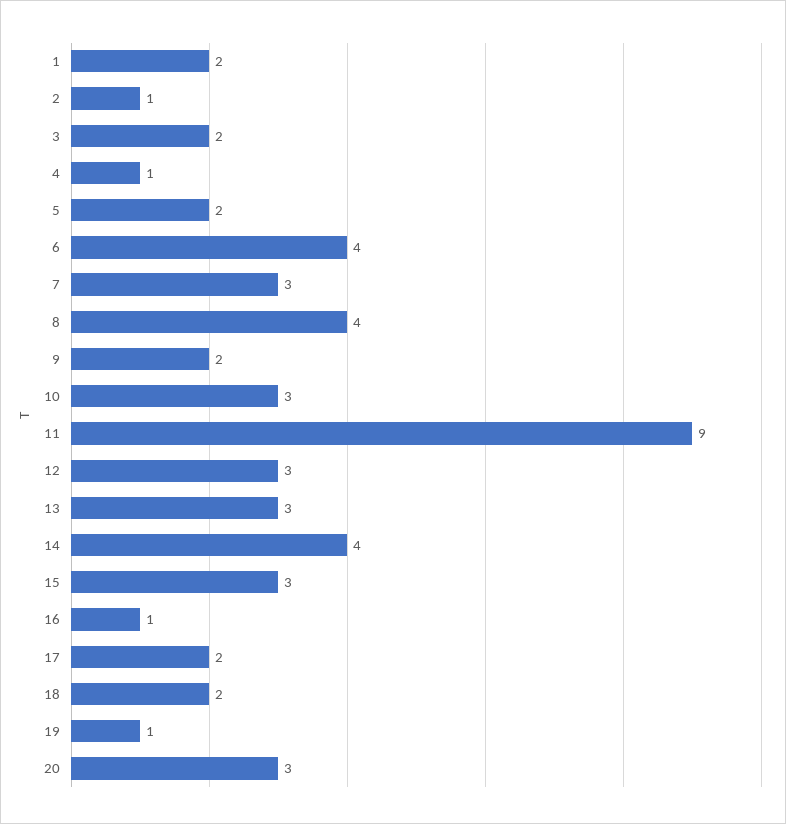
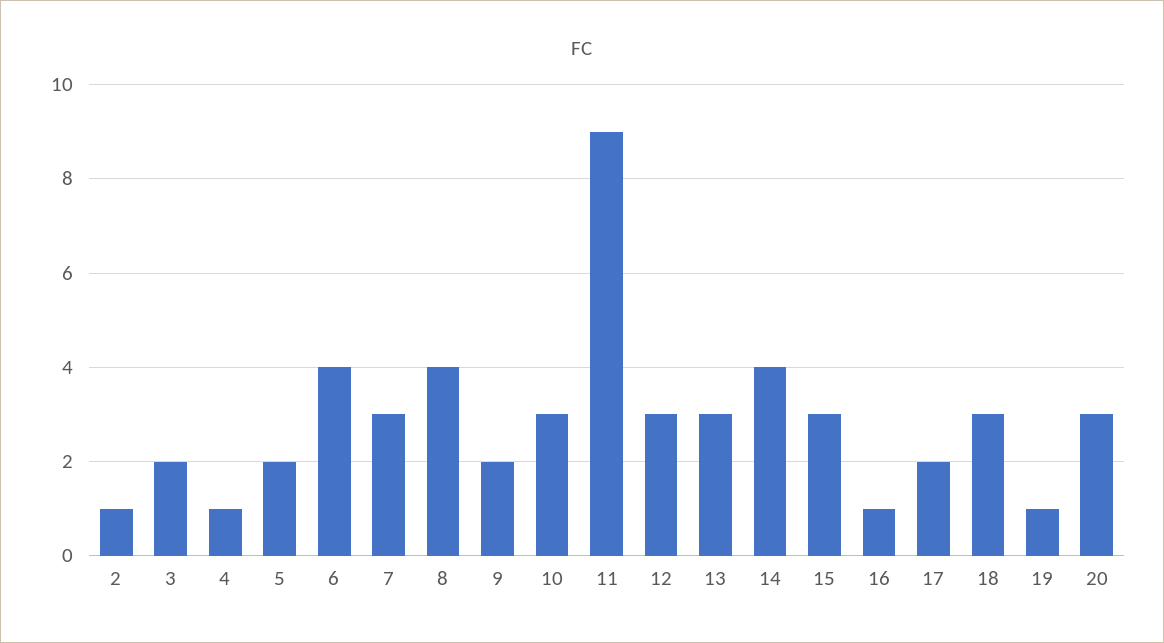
1: 2 -> none
18: 2 -> 3

